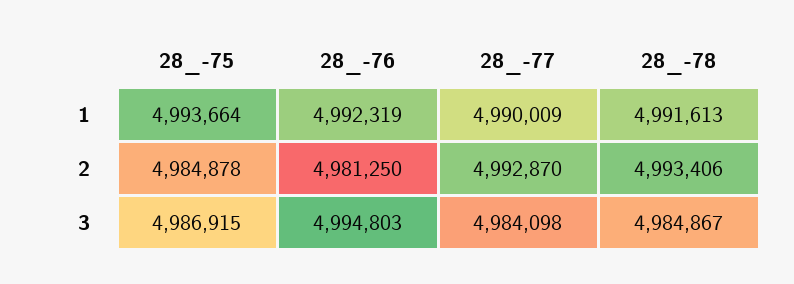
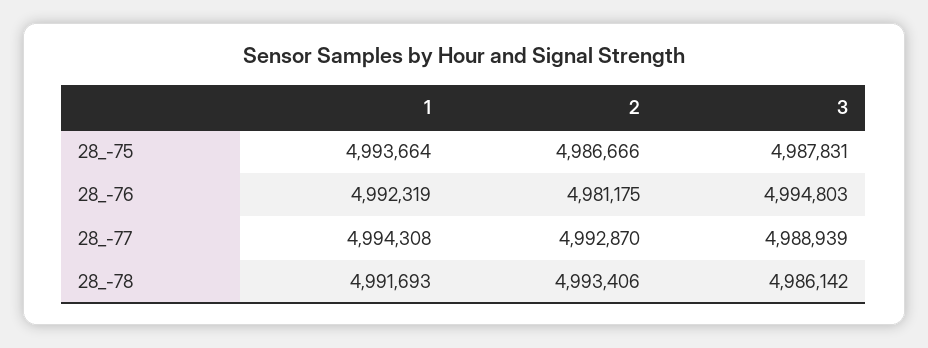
28_-77, 1: 4990009 -> 4994308
28_-78, 1: 4991613 -> 4991693
28_-75, 2: 4984878 -> 4986666
28_-76, 2: 4981250 -> 4981175
28_-75, 3: 4986915 -> 4987831
28_-77, 3: 4984098 -> 4988939
28_-78, 3: 4984867 -> 4986142

